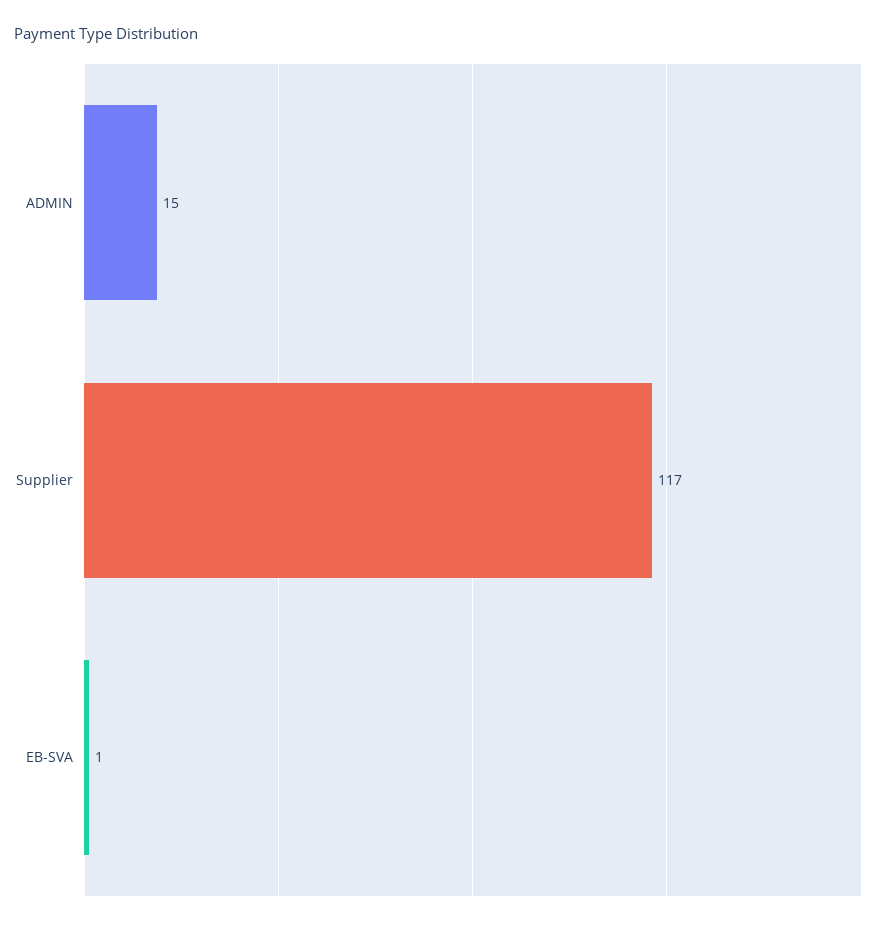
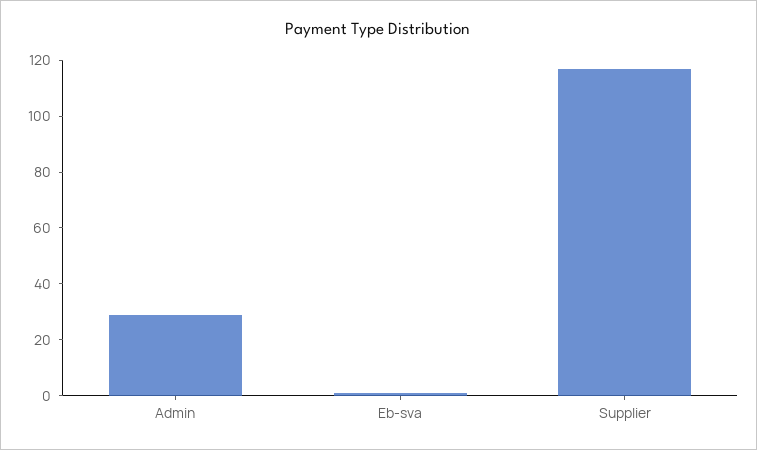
ADMIN: 15 -> 30

